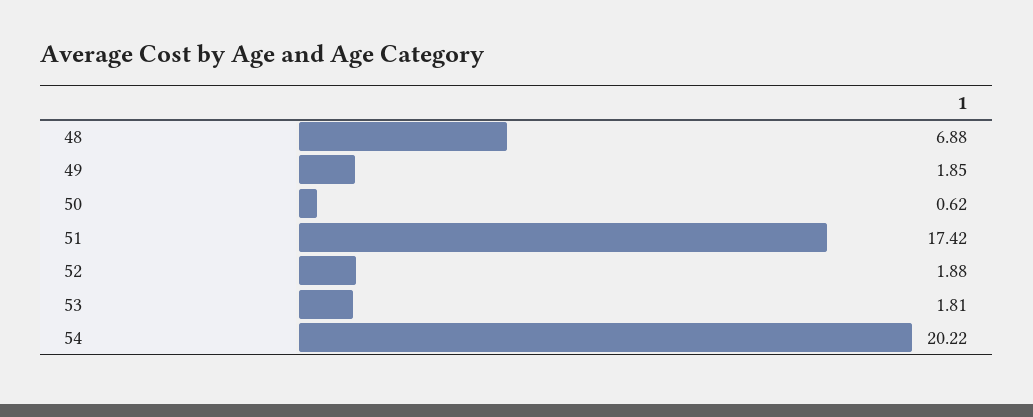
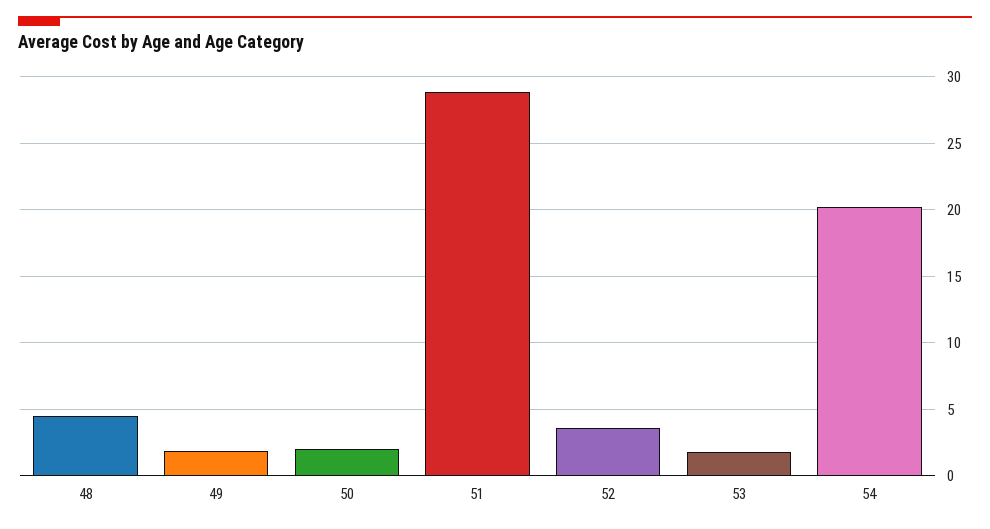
48: 6.88 -> 4.5
50: 0.62 -> 2
51: 17.42 -> 29
52: 1.88 -> 3.5

